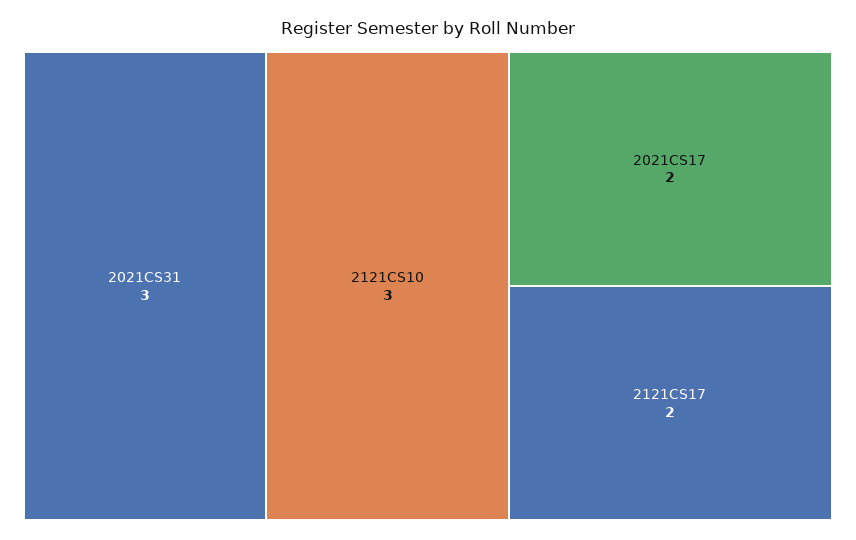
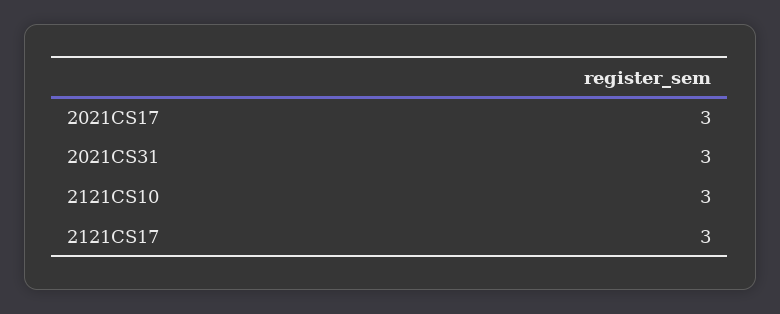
2021CS17: 2 -> 3
2121CS17: 2 -> 3

